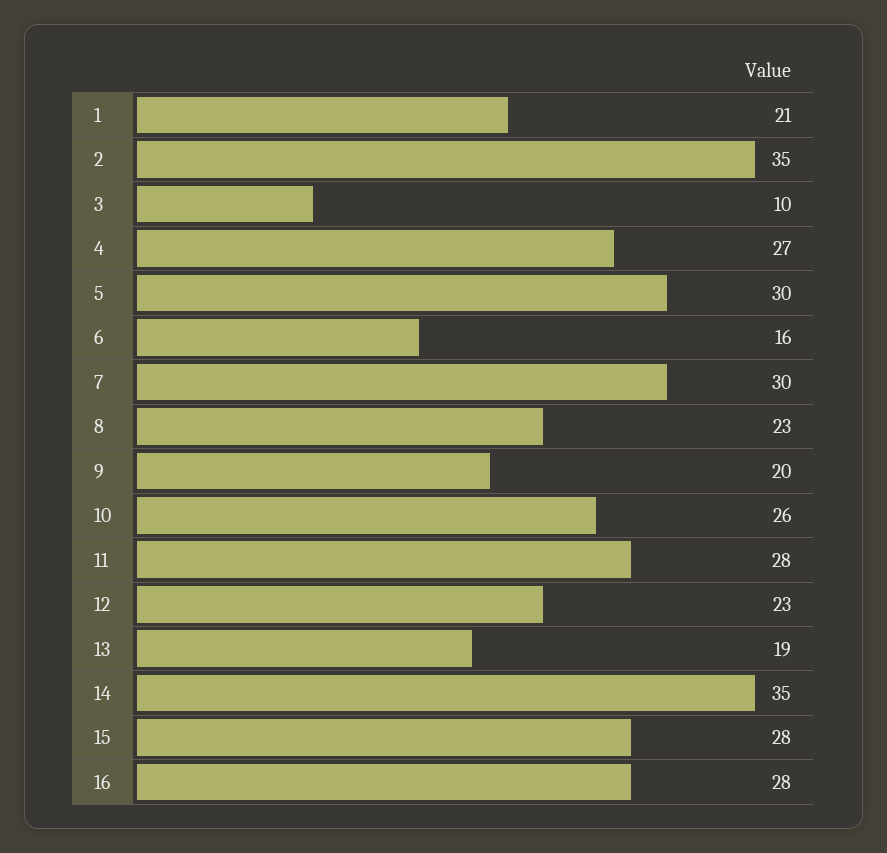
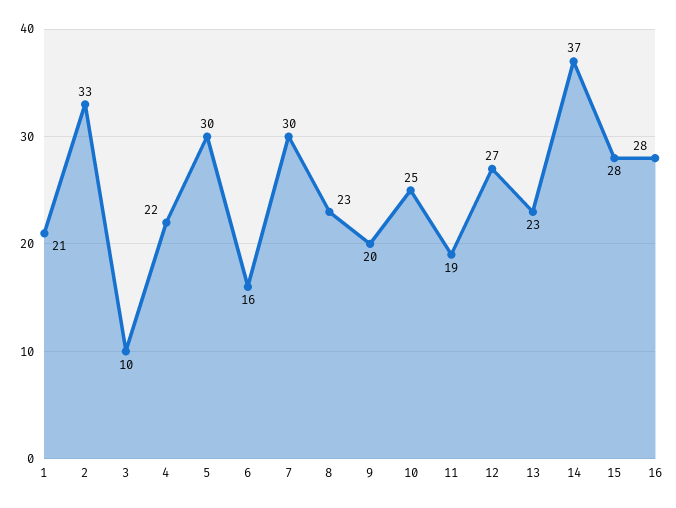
2: 35 -> 33
4: 27 -> 22
10: 26 -> 25
11: 28 -> 19
12: 23 -> 27
13: 19 -> 23
14: 35 -> 37

